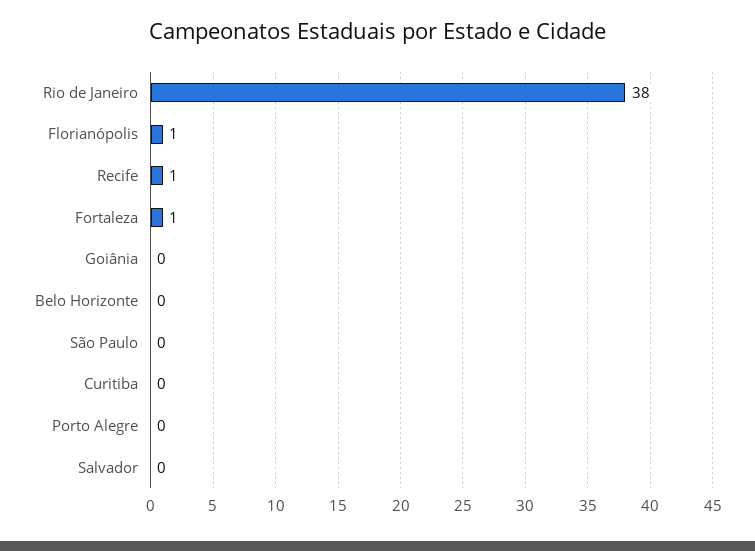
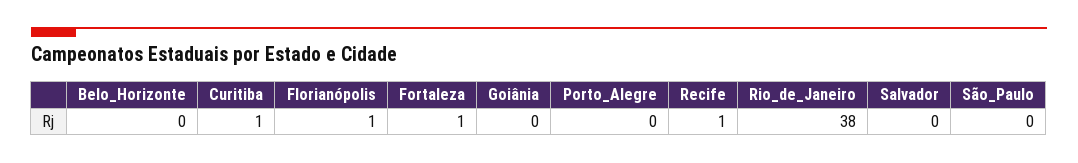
Curitiba: 0 -> 1

